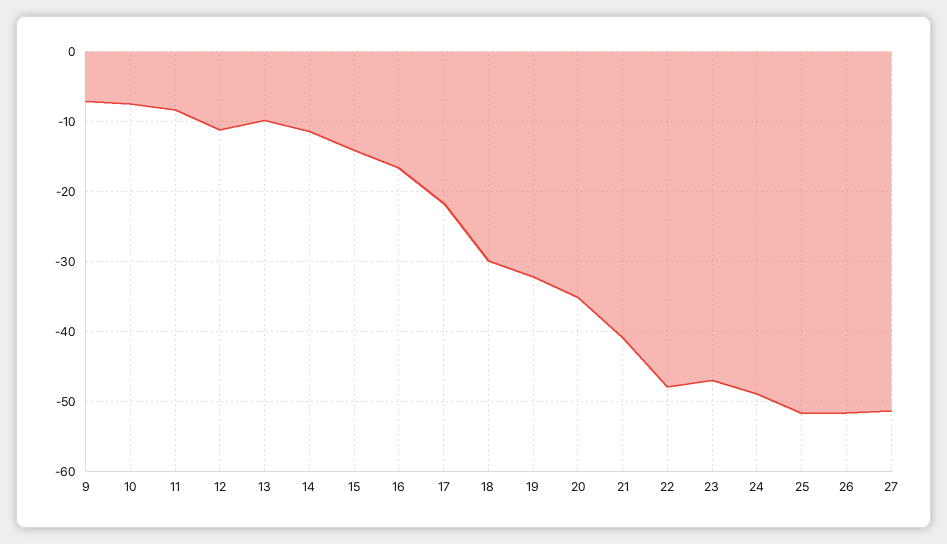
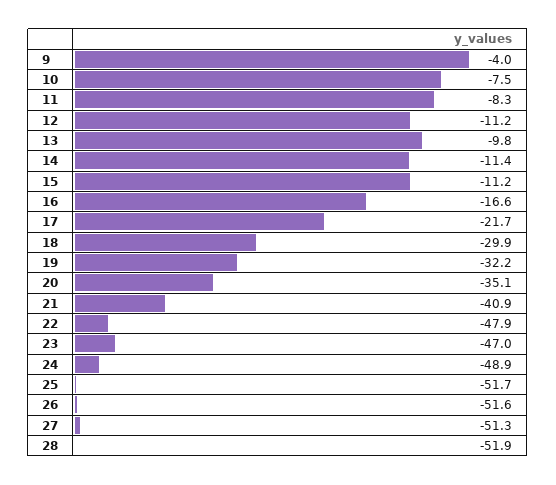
9: -7 -> -4
15: -14 -> -11.2
28: none -> -51.9

